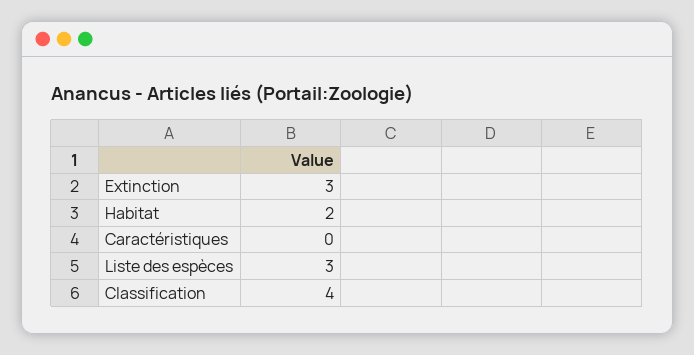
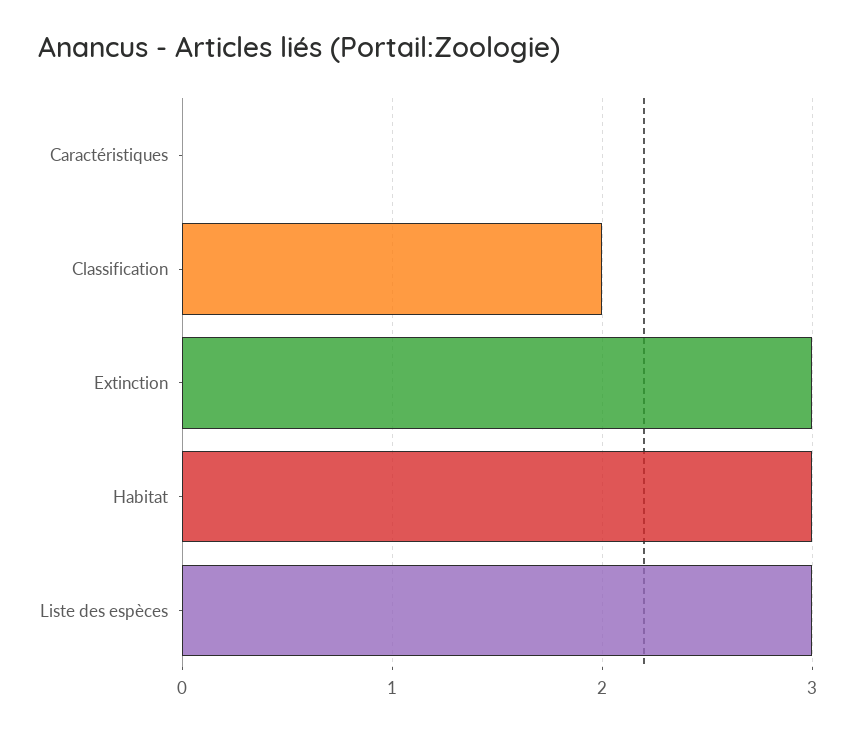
Habitat: 2 -> 3
Classification: 4 -> 2

